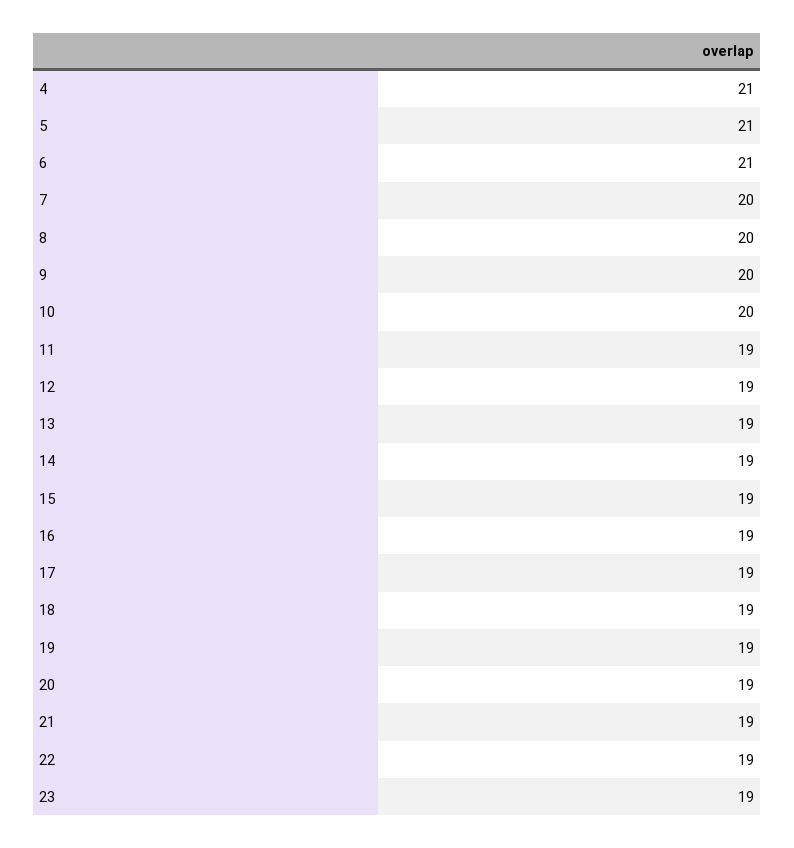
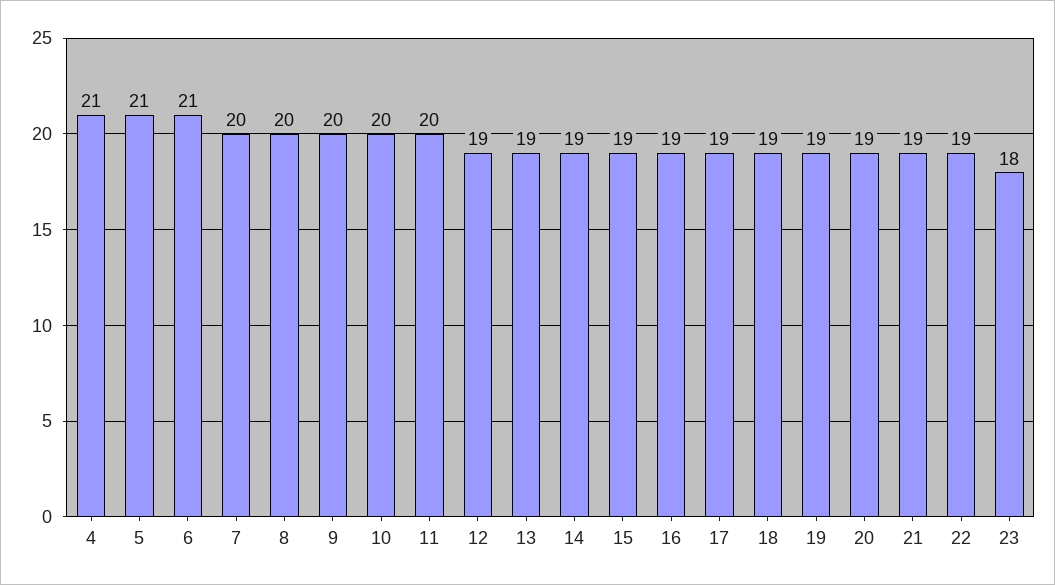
11: 19 -> 20
23: 19 -> 18

